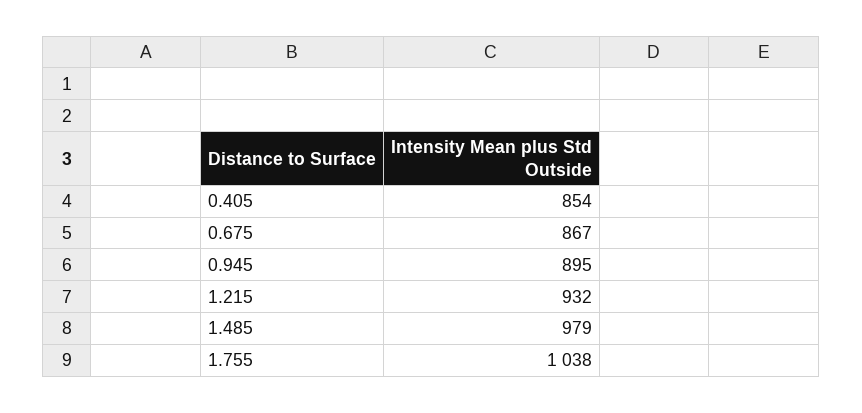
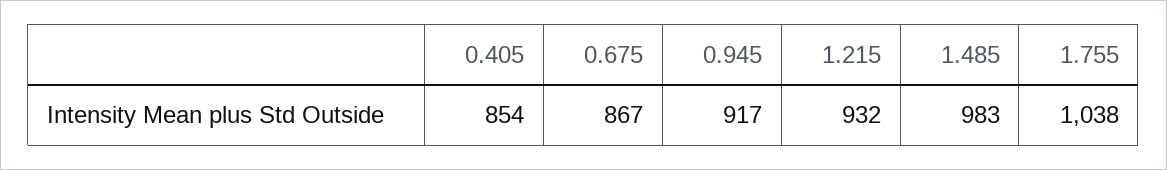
0.945: 895 -> 917
1.485: 979 -> 983

